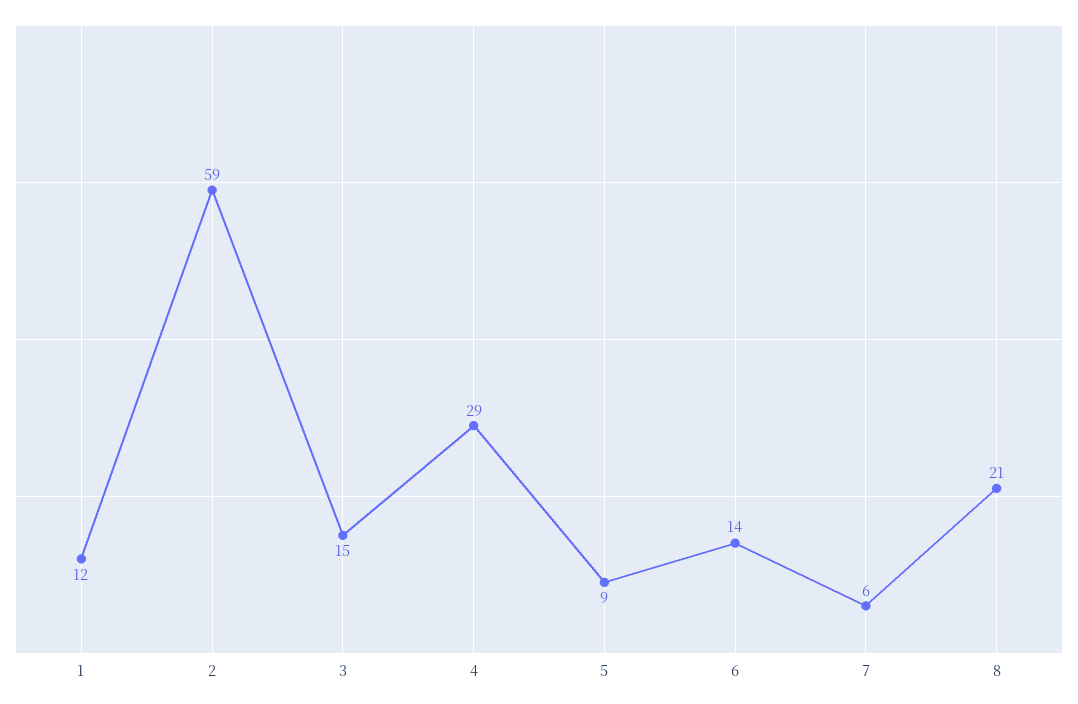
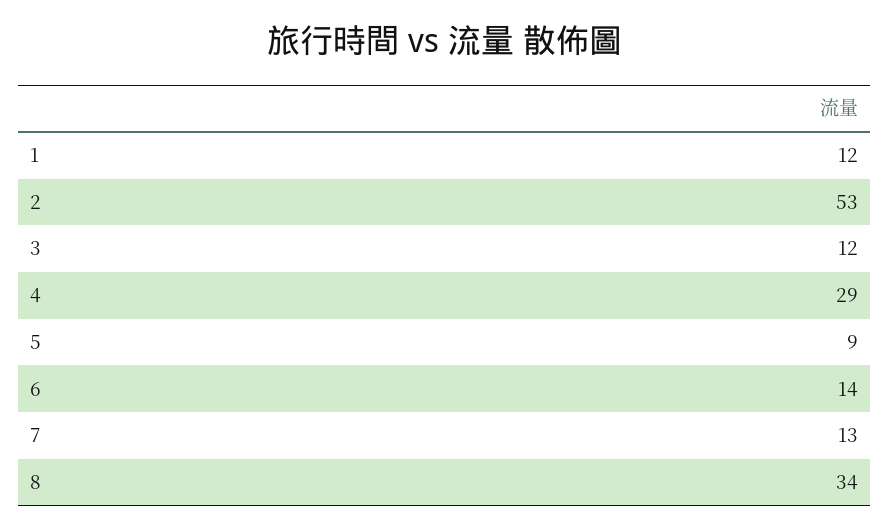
2: 59 -> 53
3: 15 -> 12
7: 6 -> 13
8: 21 -> 34

